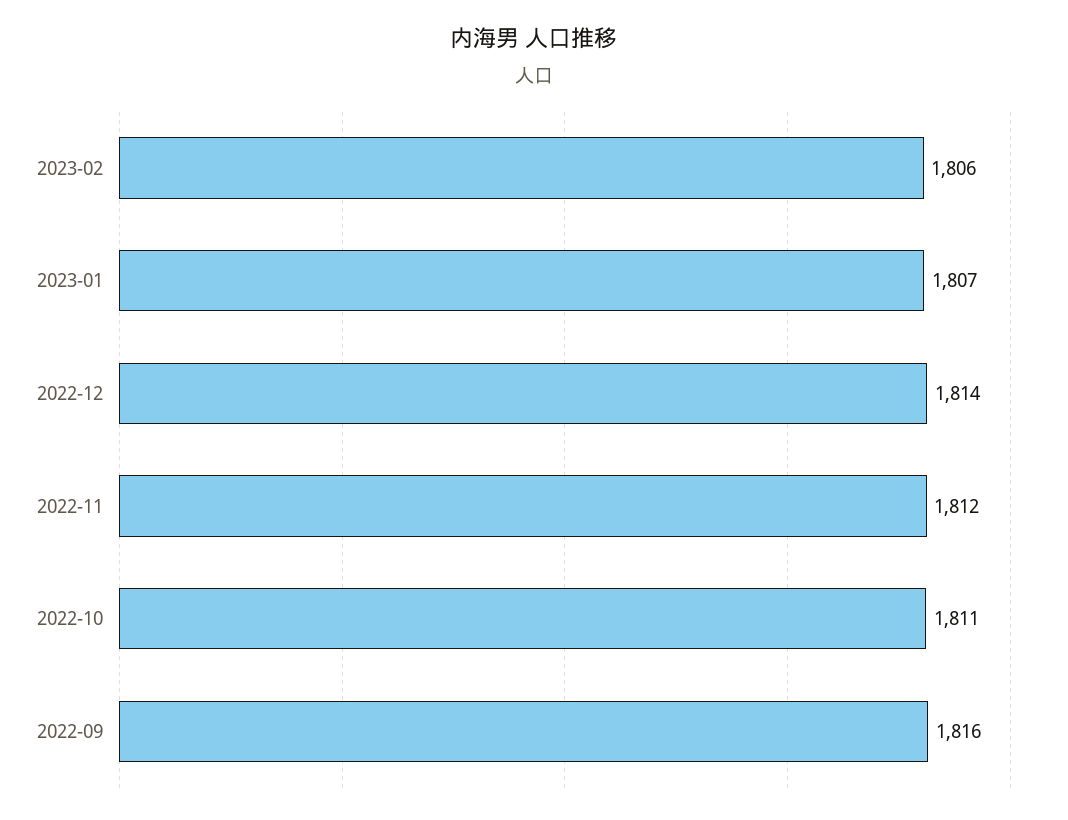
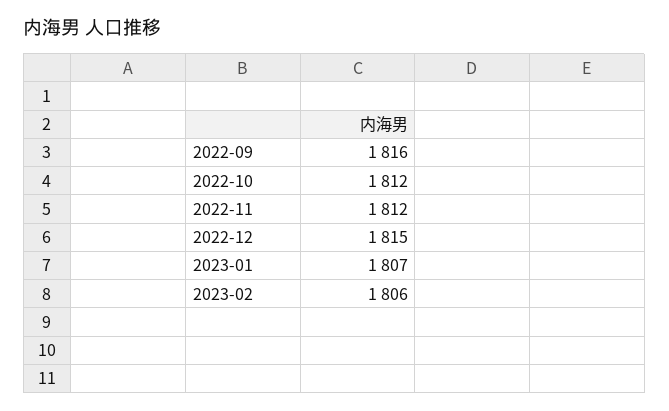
2022-12: 1814 -> 1815
2022-10: 1811 -> 1812

